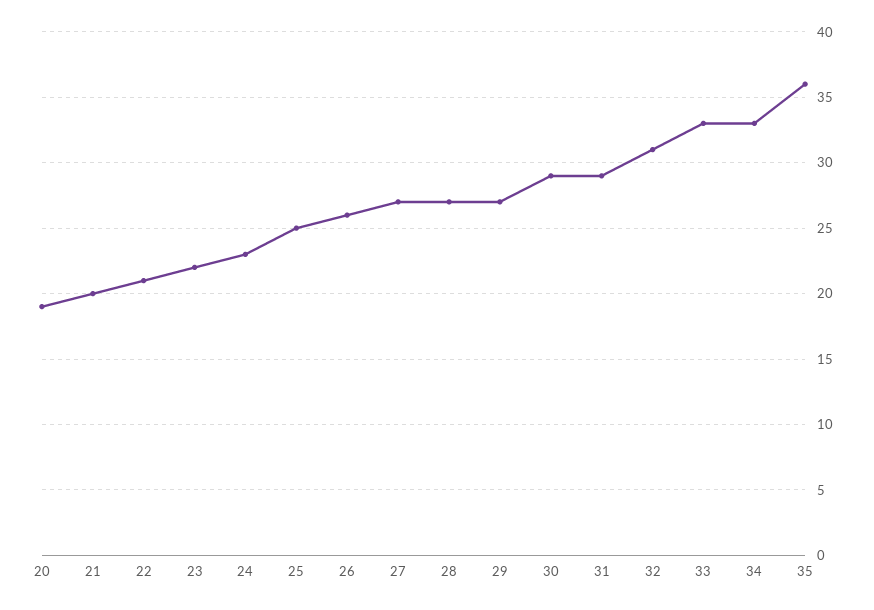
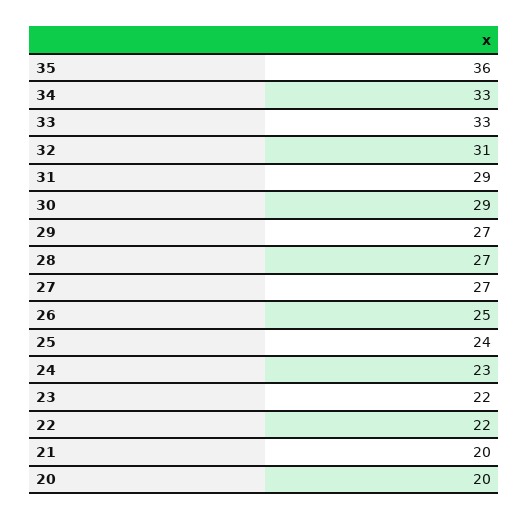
20: 19 -> 20
22: 21 -> 22
25: 25 -> 24
26: 26 -> 25

